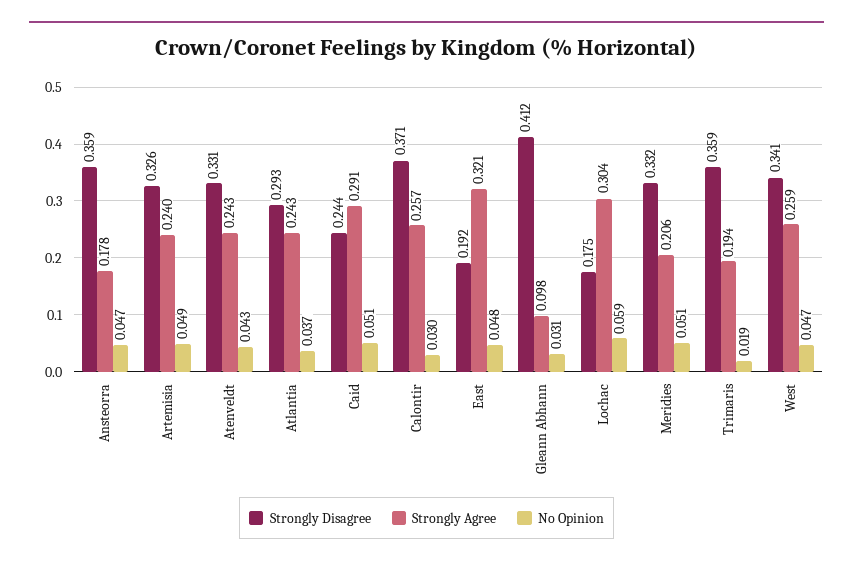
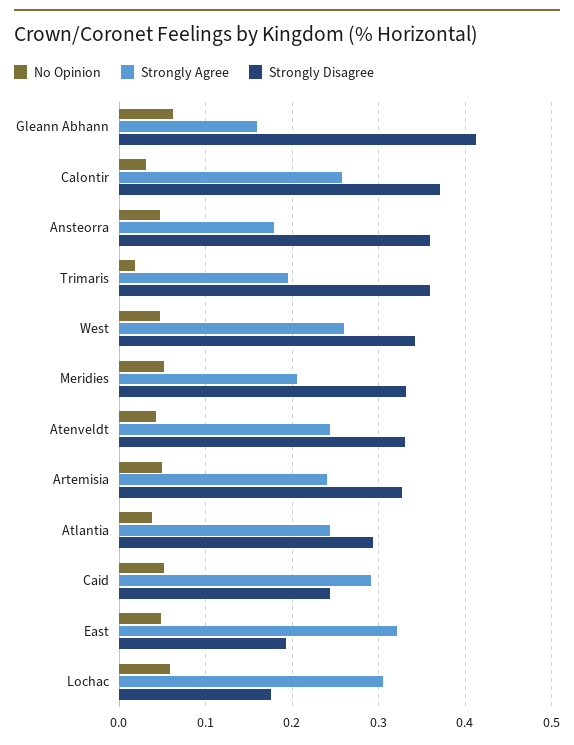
Strongly Agree, Gleann Abhann: 0.098 -> 0.16
No Opinion, Gleann Abhann: 0.031 -> 0.06

